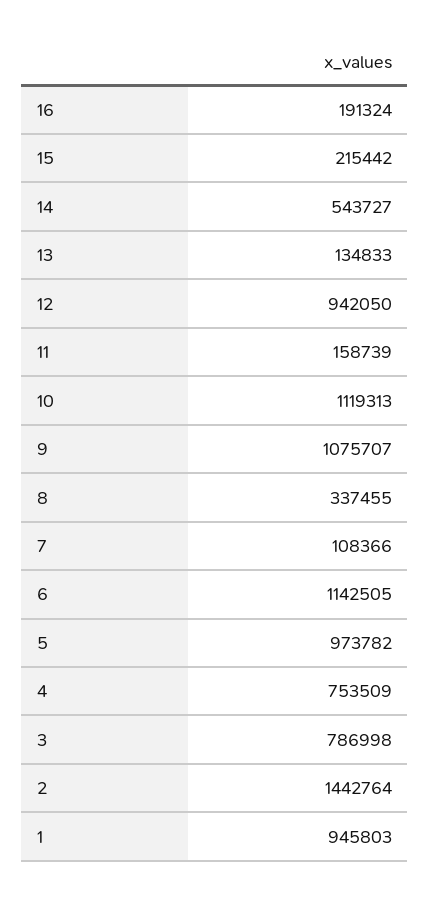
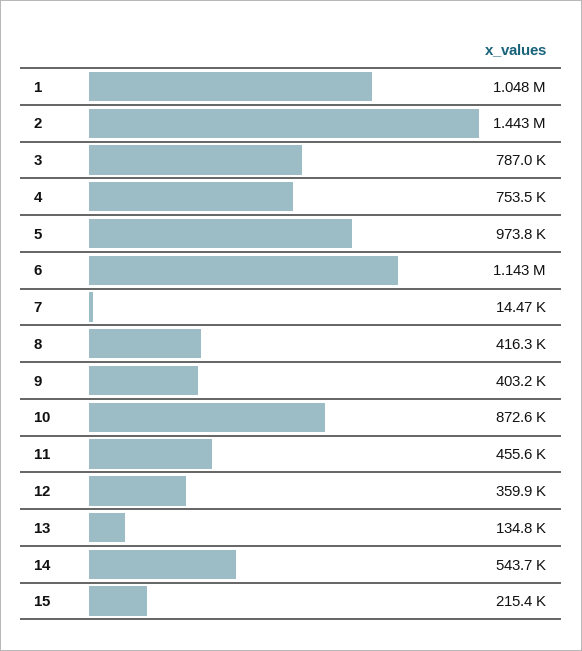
16: 191324 -> none
12: 942050 -> 359900
11: 158739 -> 455600
10: 1119313 -> 872600
9: 1075707 -> 403200
8: 337455 -> 416300
7: 108366 -> 14470
1: 945803 -> 1048000

